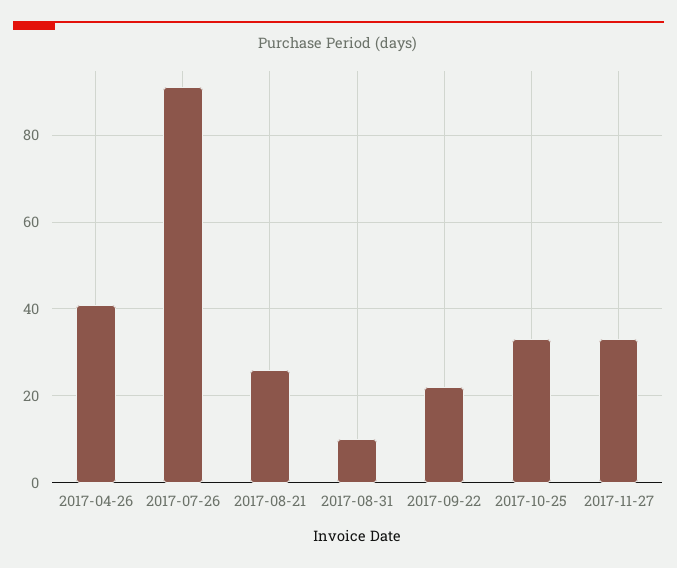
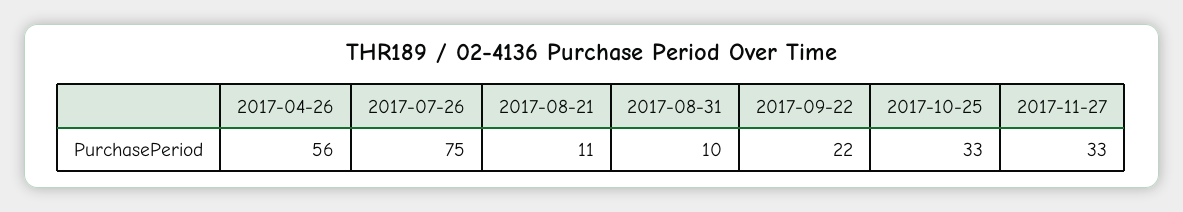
2017-04-26: 40 -> 56
2017-07-26: 90 -> 75
2017-08-21: 25 -> 11

